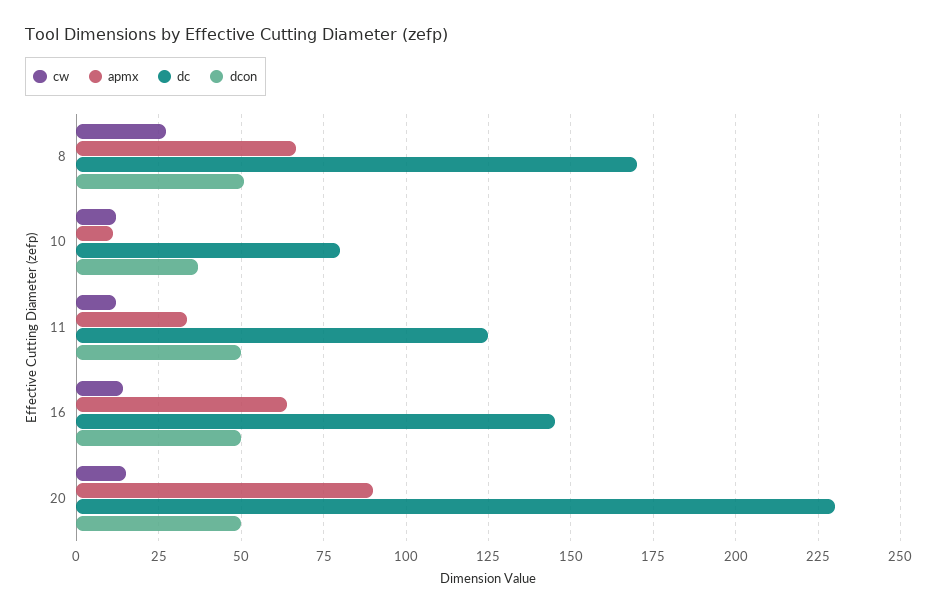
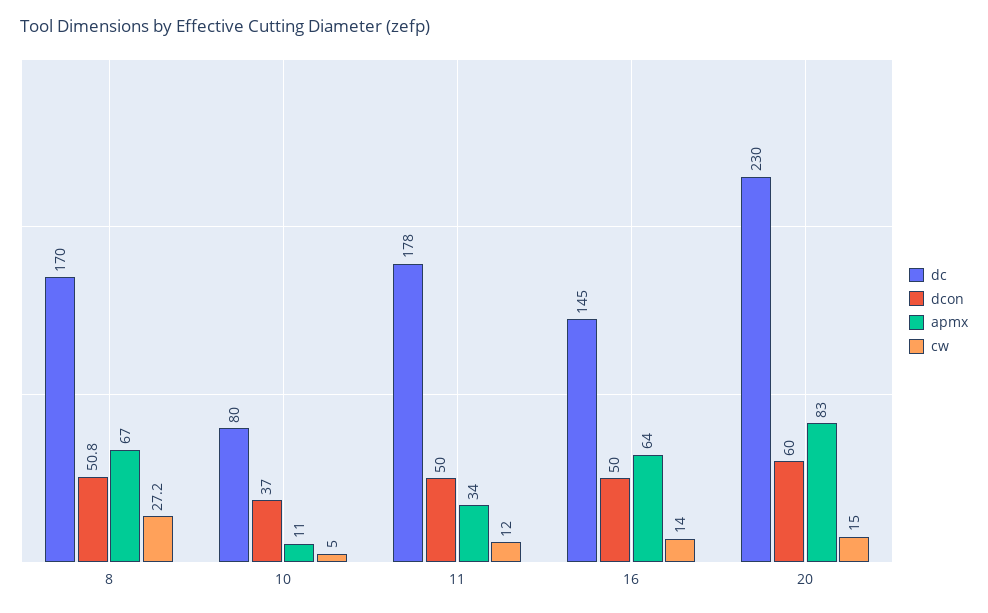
cw, 10: 12.5 -> 5
dc, 11: 125 -> 178
apmx, 20: 90 -> 83
dcon, 20: 50 -> 60

